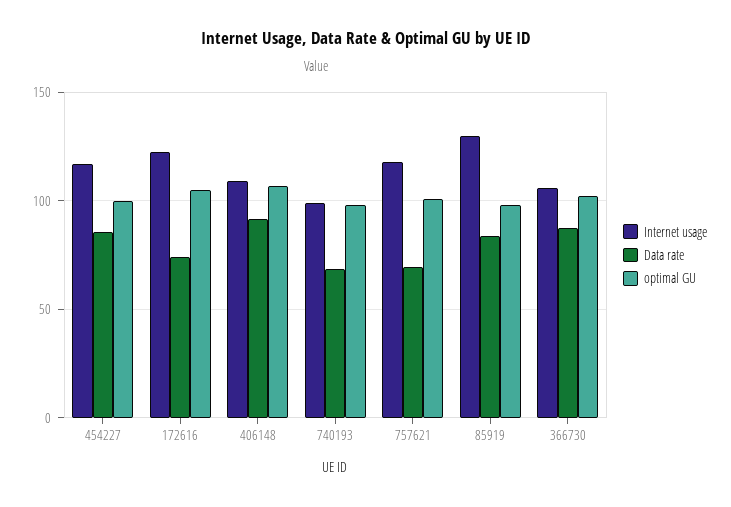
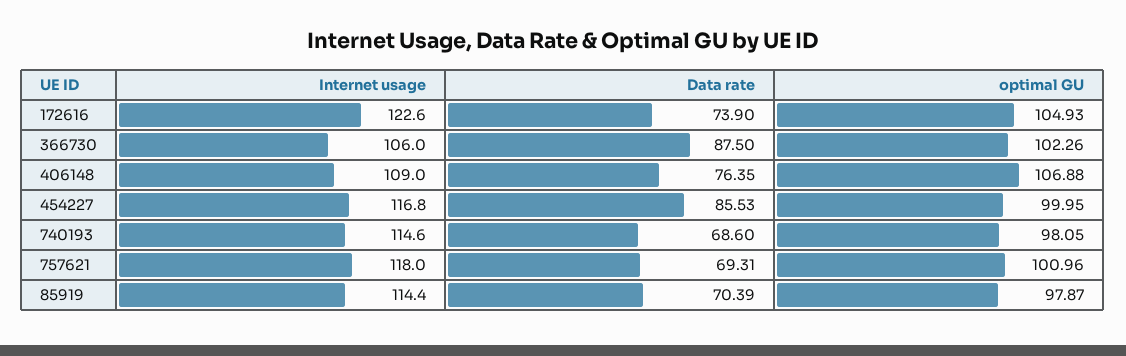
Data rate, 406148: 90 -> 76.35
Internet usage, 740193: 100 -> 114.6
Internet usage, 85919: 130 -> 114.4
Data rate, 85919: 85 -> 70.39

